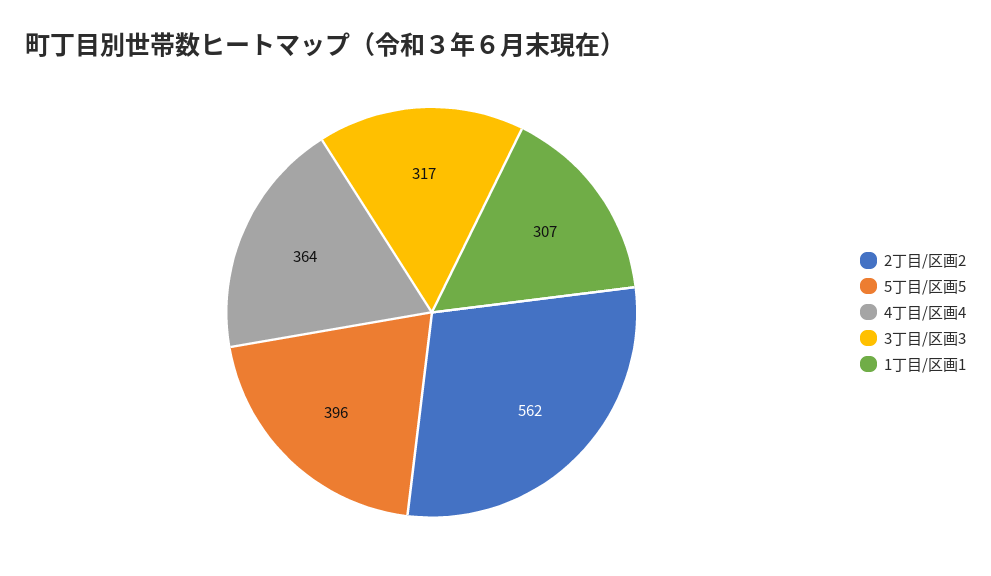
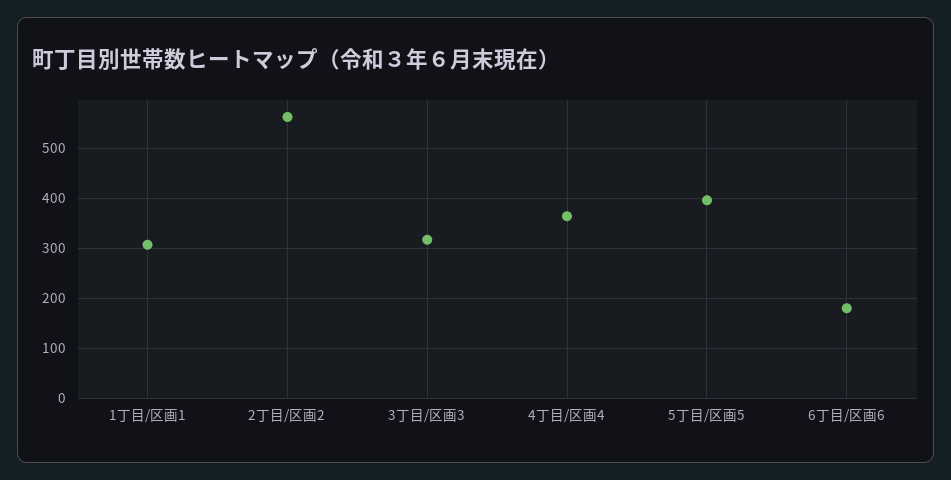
6丁目/区画6: none -> 180

